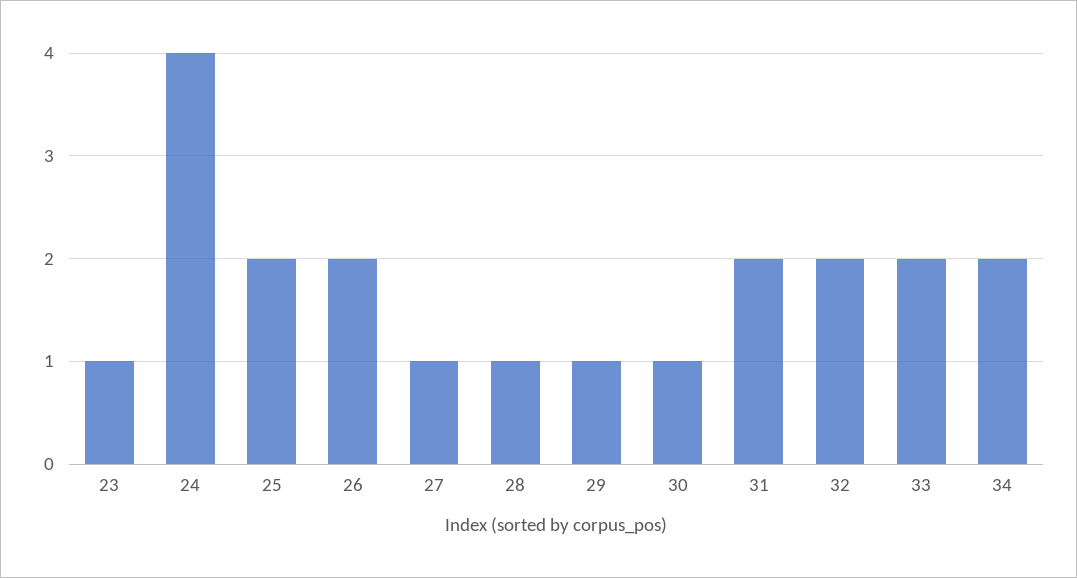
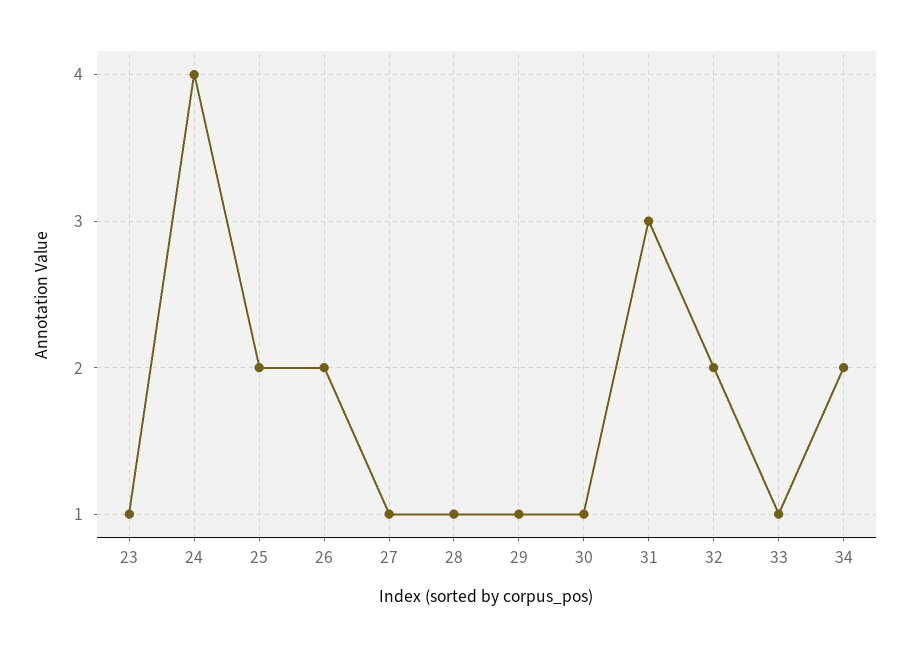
31: 2 -> 3
33: 2 -> 1

